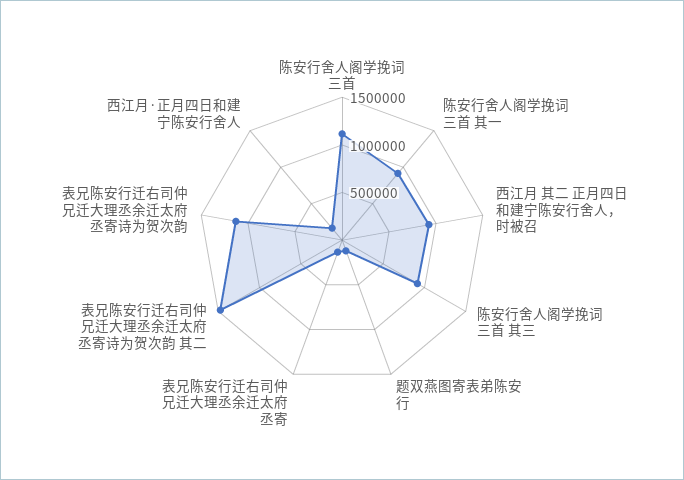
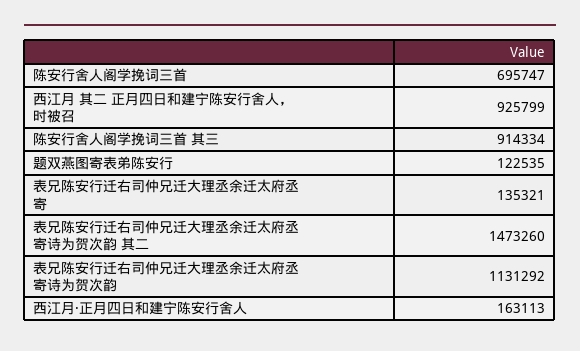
陈安行舍人阁学挽词三首: 1100000 -> 695747
陈安行舍人阁学挽词三首 其一: 900000 -> none

